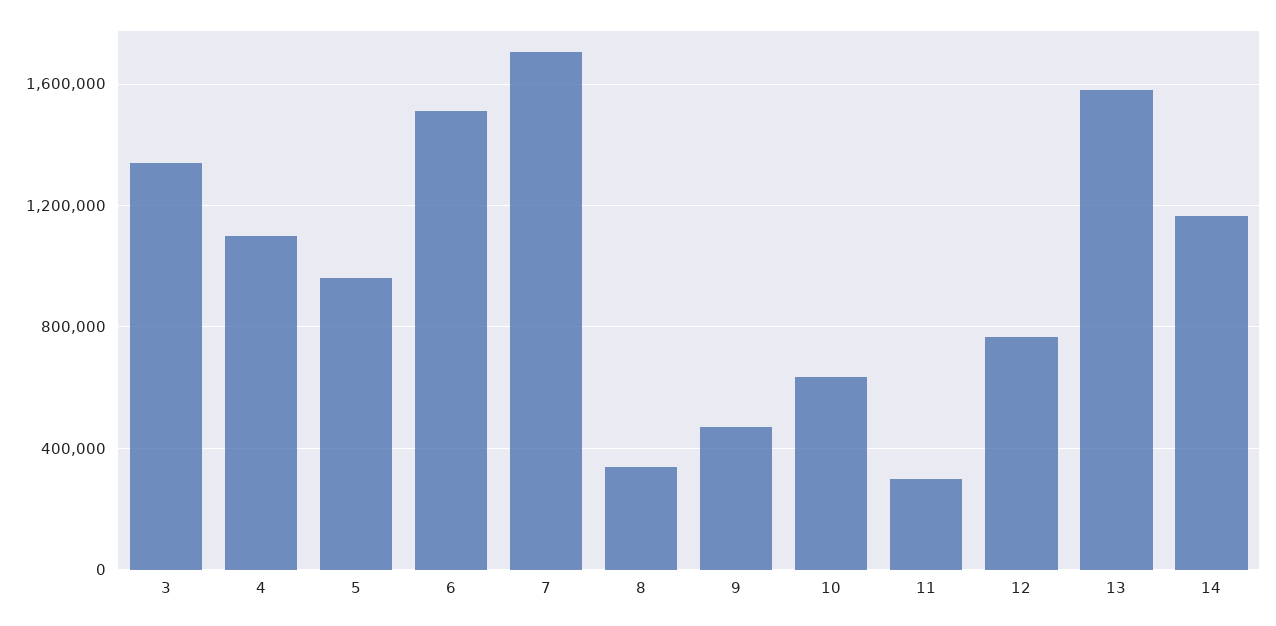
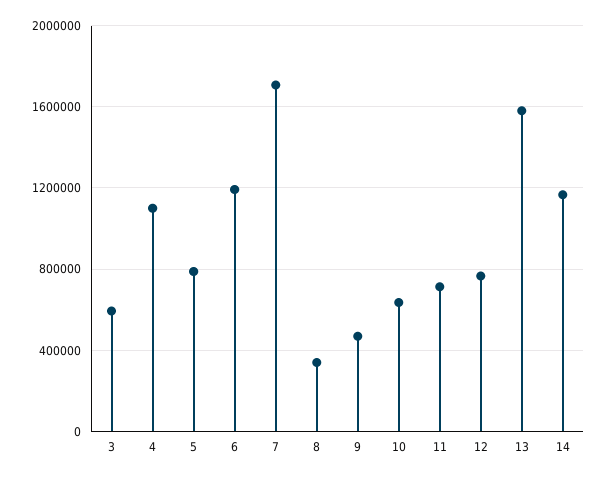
3: 1350000 -> 600000
5: 950000 -> 800000
6: 1500000 -> 1200000
11: 300000 -> 700000

